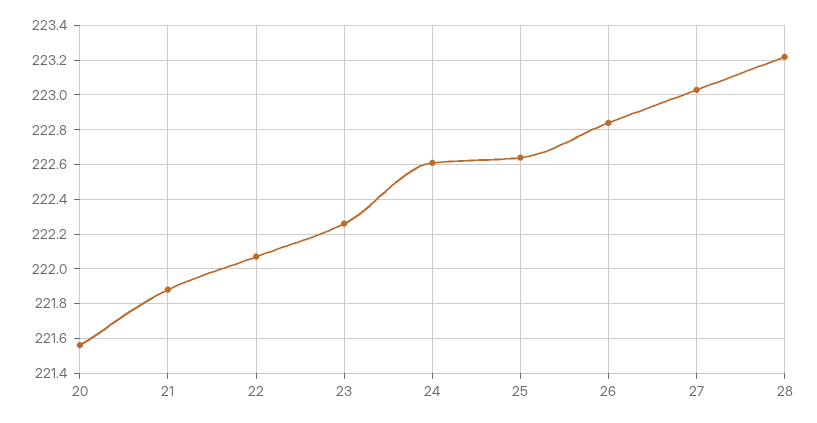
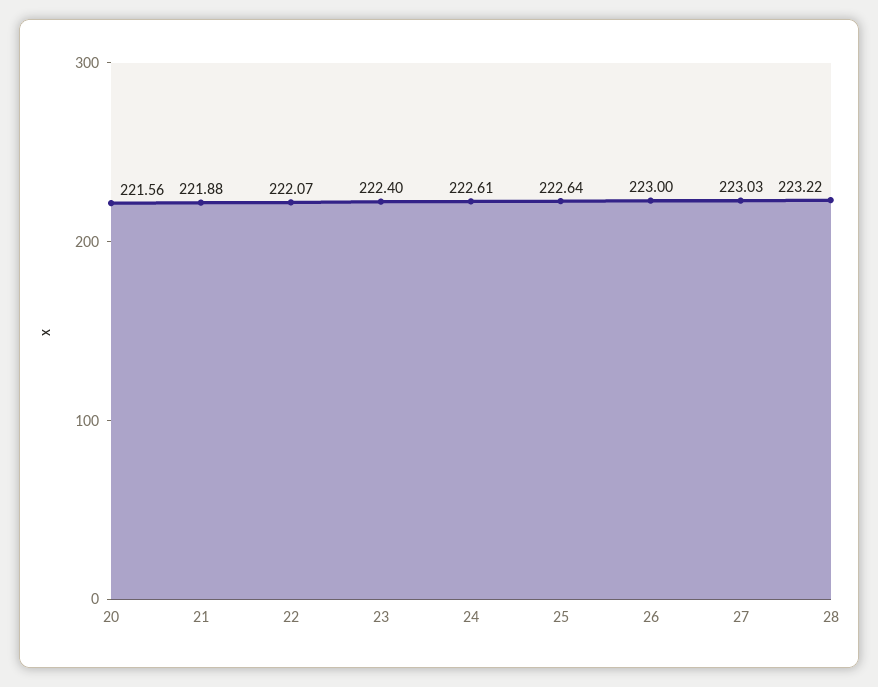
23: 222.25 -> 222.4
26: 222.85 -> 223

